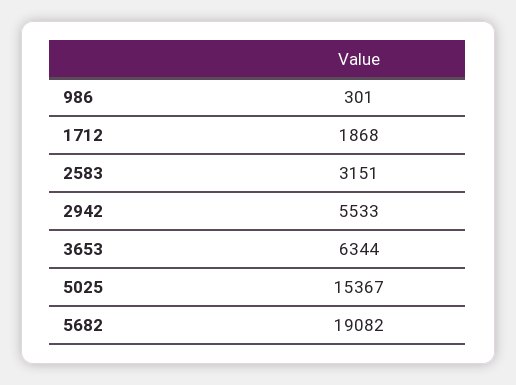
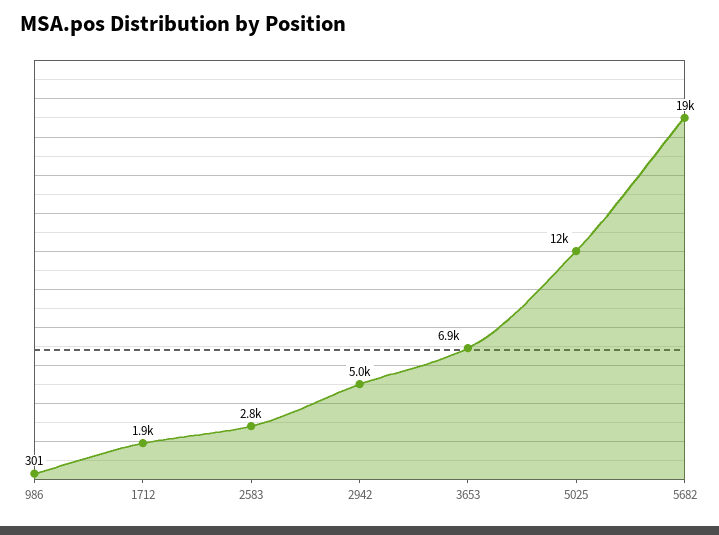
2583: 3151 -> 2800
2942: 5533 -> 5000
3653: 6344 -> 6900
5025: 15367 -> 12000

